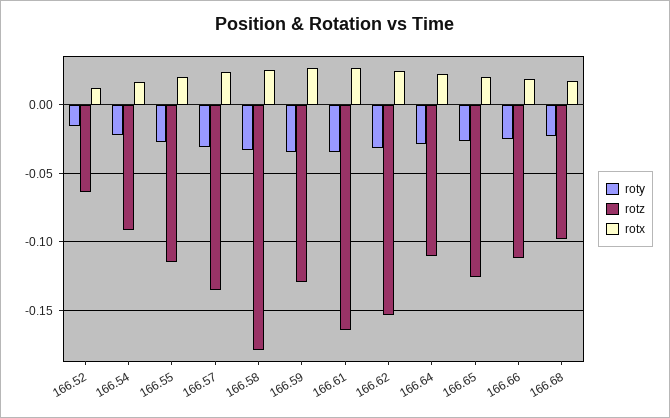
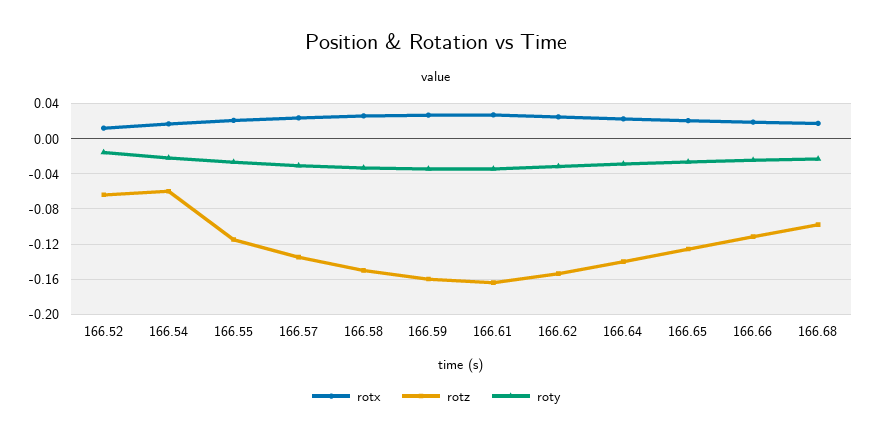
rotz, 166.54: -0.09 -> -0.06
rotz, 166.58: -0.18 -> -0.15
rotz, 166.59: -0.13 -> -0.16
rotz, 166.64: -0.11 -> -0.14

